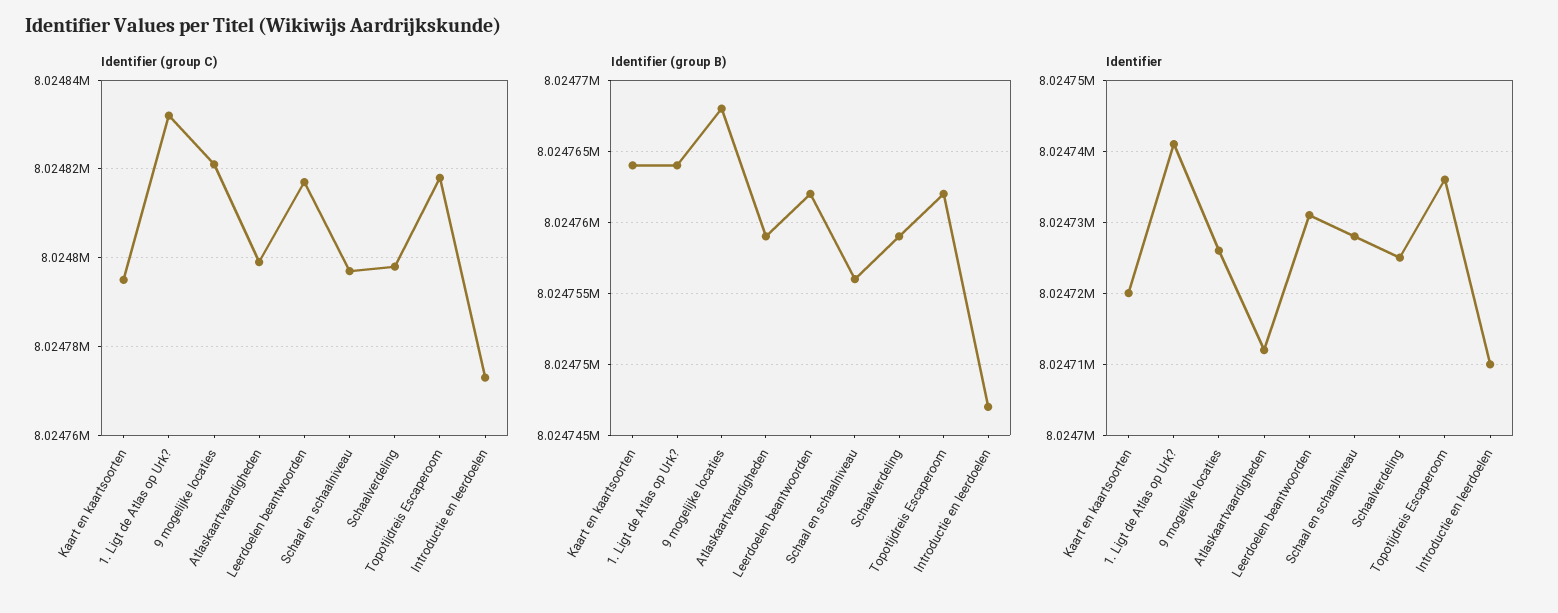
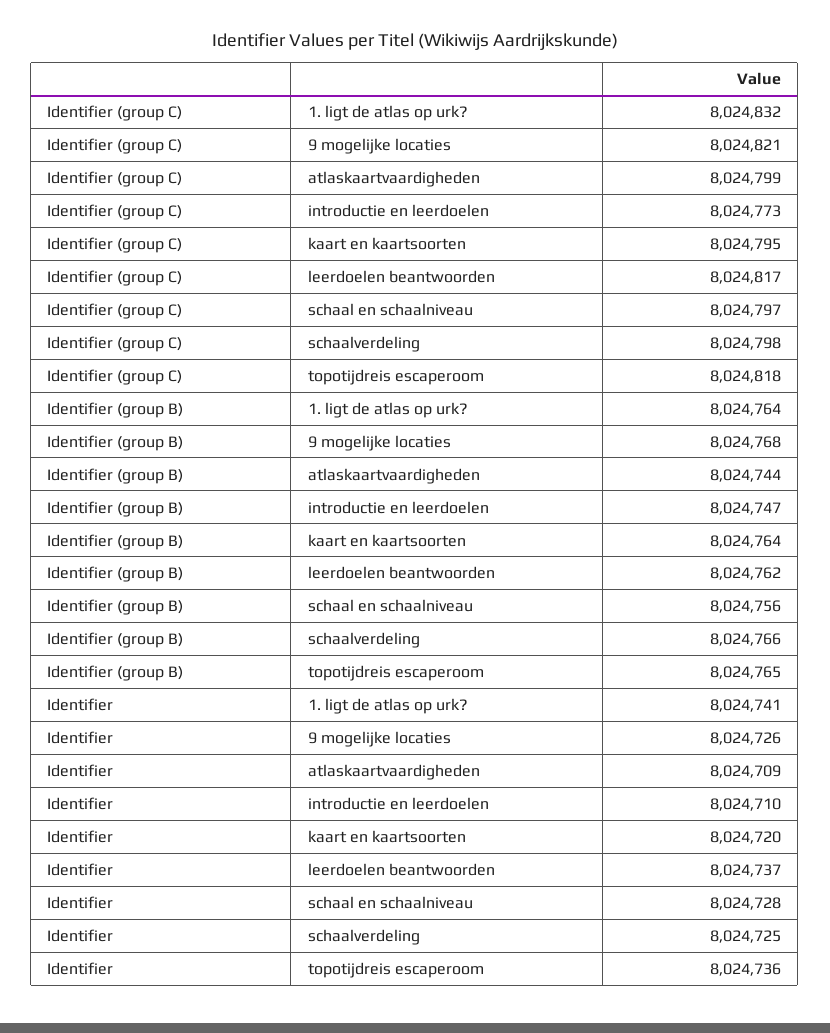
Identifier (group B), Atlaskaartvaardigheden: 8024759 -> 8024744
Identifier (group B), Schaalverdeling: 8024759 -> 8024766
Identifier (group B), Topotijdreis Escaperoom: 8024762 -> 8024765
Identifier, Atlaskaartvaardigheden: 8024712 -> 8024709
Identifier, Leerdoelen beantwoorden: 8024731 -> 8024737

